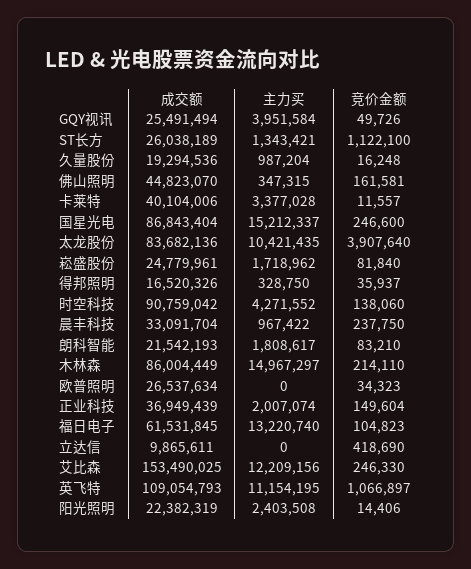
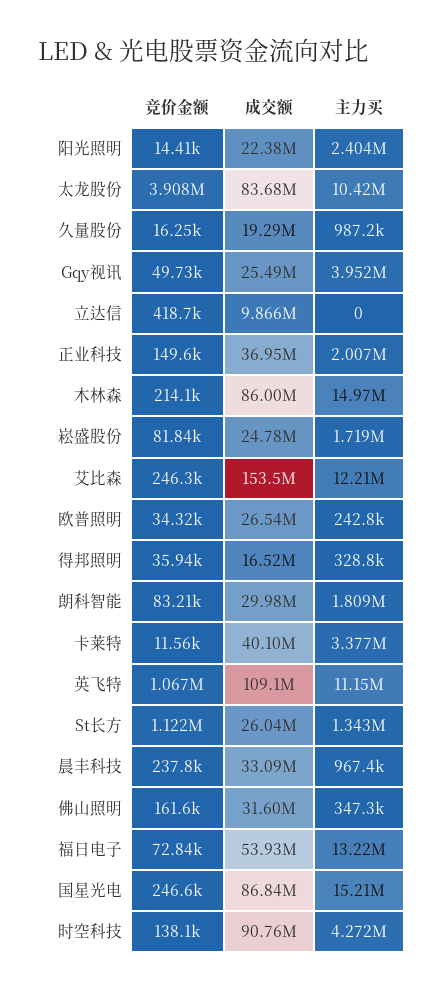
成交额, 佛山照明: 44823070 -> 31600000
成交额, 朗科智能: 21542193 -> 29980000
主力买, 欧普照明: 0 -> 242800
成交额, 福日电子: 61531845 -> 53930000
竞价金额, 福日电子: 104823 -> 72840

